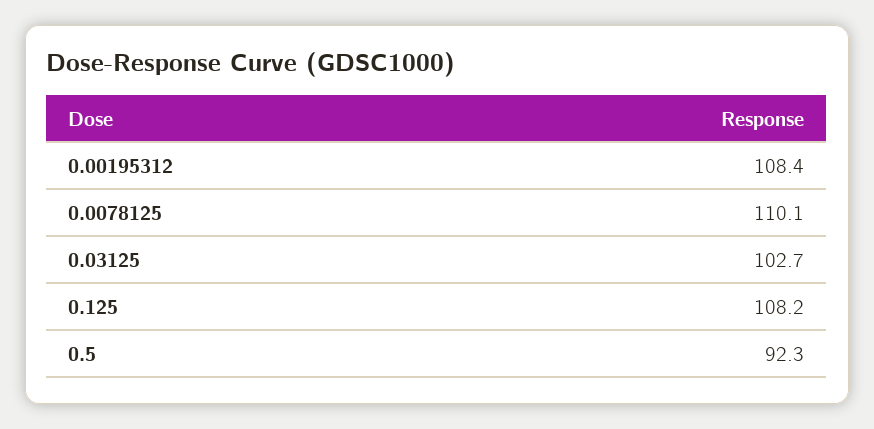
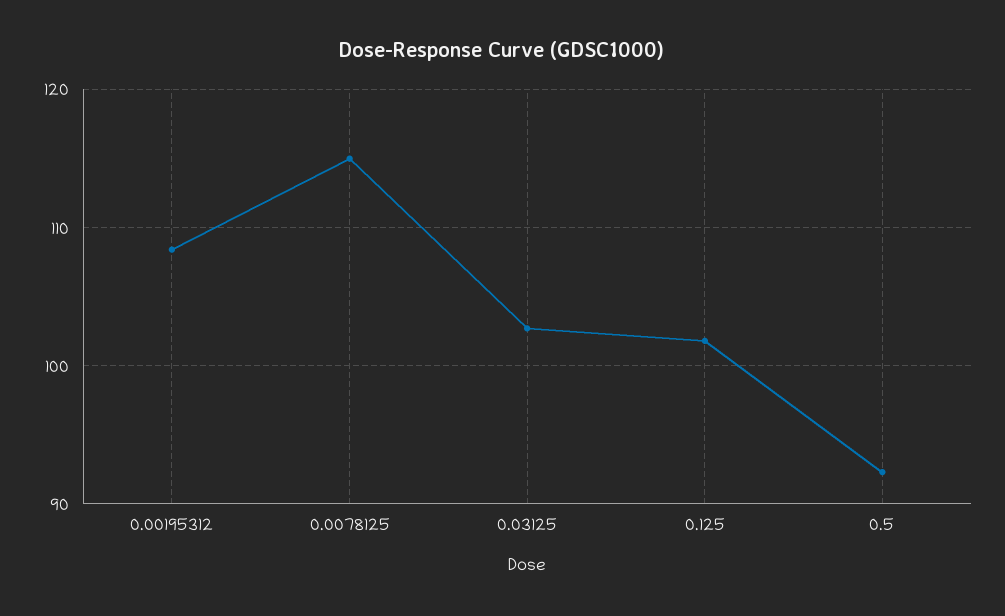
0.0078125: 110.1 -> 115
0.125: 108.2 -> 102

